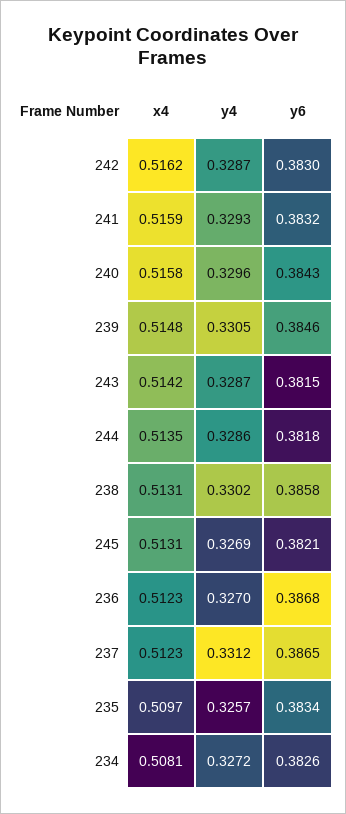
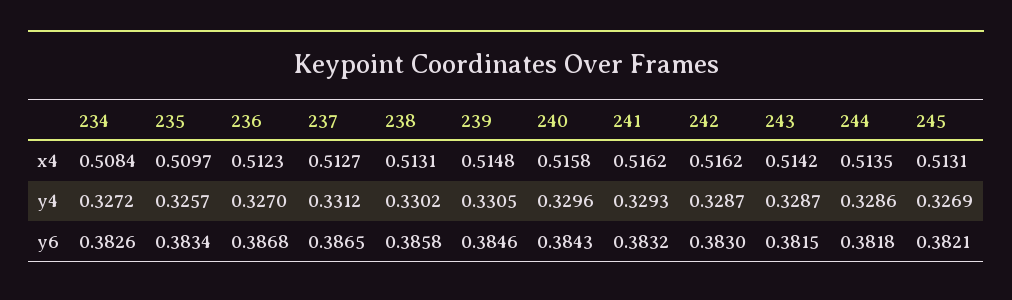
x4, 241: 0.5159 -> 0.5162
x4, 237: 0.5123 -> 0.5127
x4, 234: 0.5081 -> 0.5084

